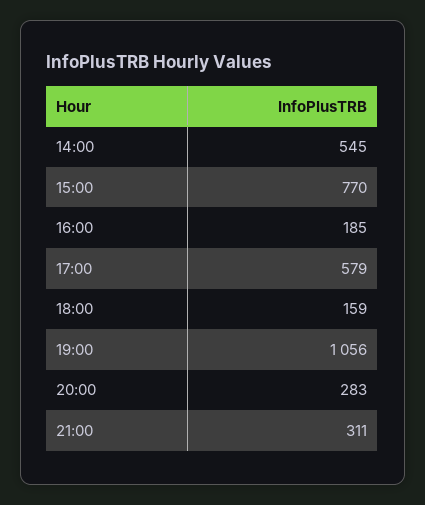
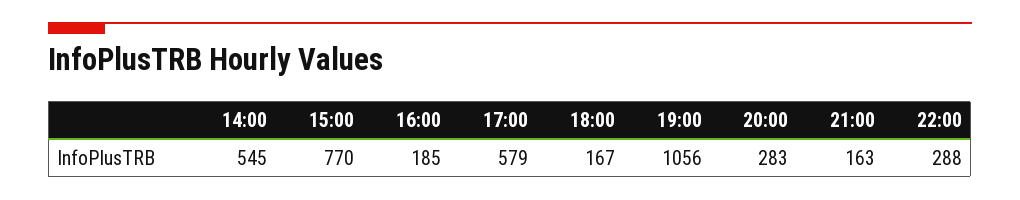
18:00: 159 -> 167
21:00: 311 -> 163
22:00: none -> 288

